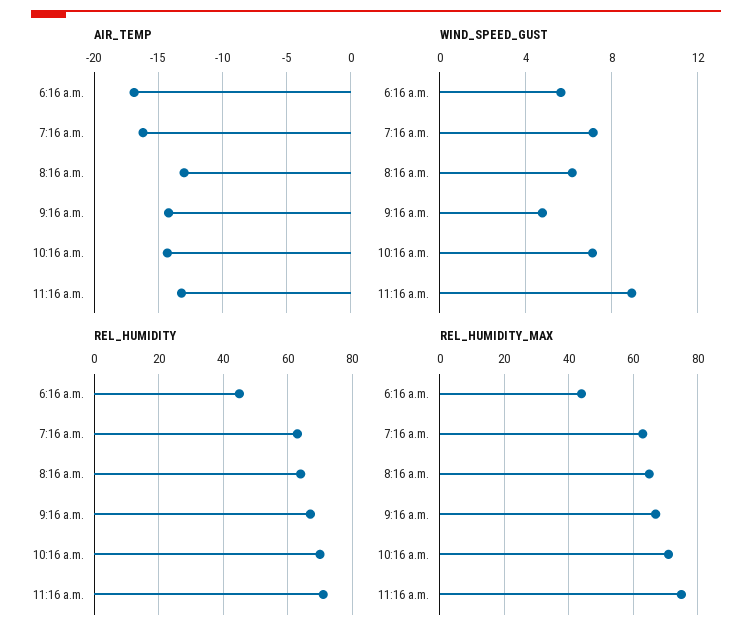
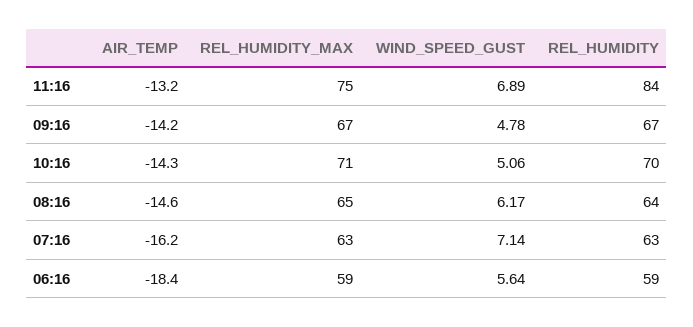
AIR_TEMP, 6:16 a.m.: -17 -> -18.4
AIR_TEMP, 8:16 a.m.: -13 -> -14.6
WIND_SPEED_GUST, 10:16 a.m.: 7 -> 5.06
WIND_SPEED_GUST, 11:16 a.m.: 9 -> 6.89
REL_HUMIDITY, 6:16 a.m.: 45 -> 59
REL_HUMIDITY, 11:16 a.m.: 70 -> 84
REL_HUMIDITY_MAX, 6:16 a.m.: 45 -> 59

